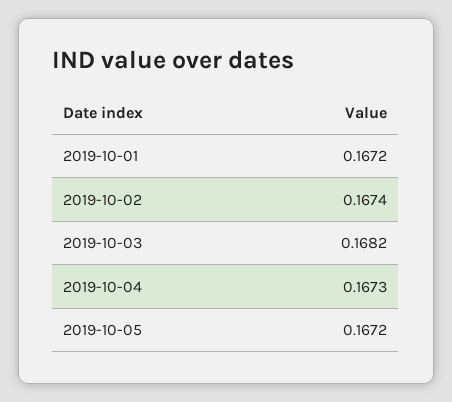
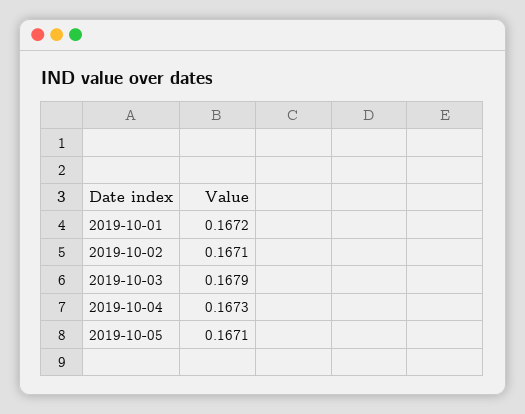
2019-10-02: 0.1674 -> 0.1671
2019-10-03: 0.1682 -> 0.1679
2019-10-05: 0.1672 -> 0.1671

